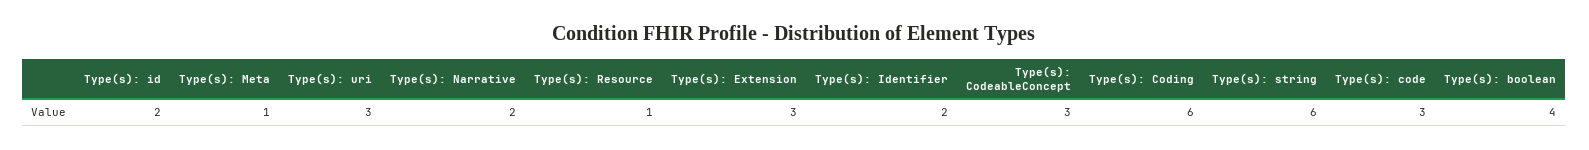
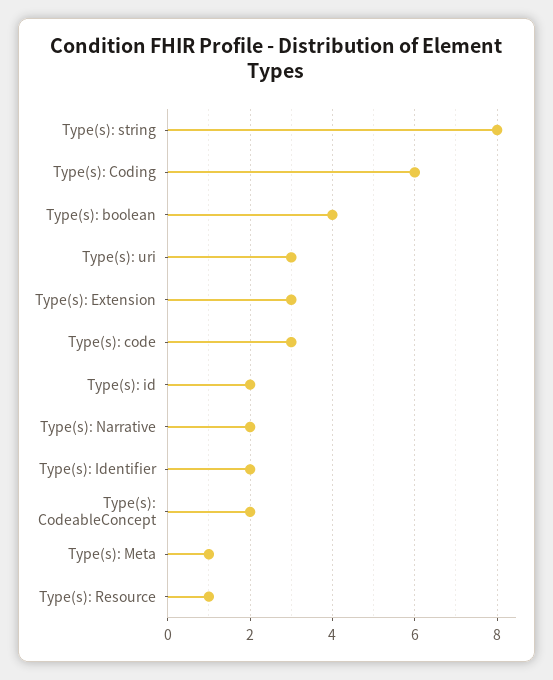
Type(s): CodeableConcept: 3 -> 2
Type(s): string: 6 -> 8

